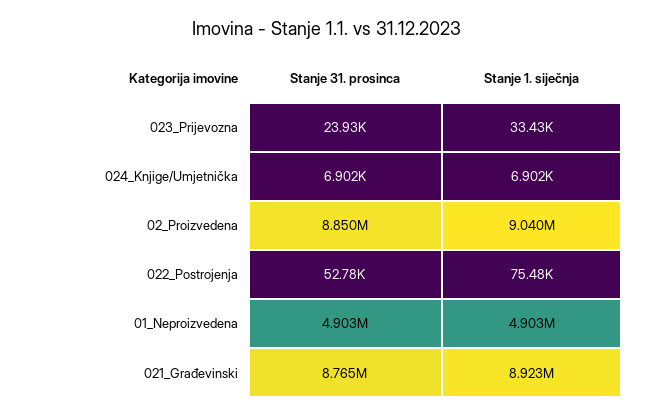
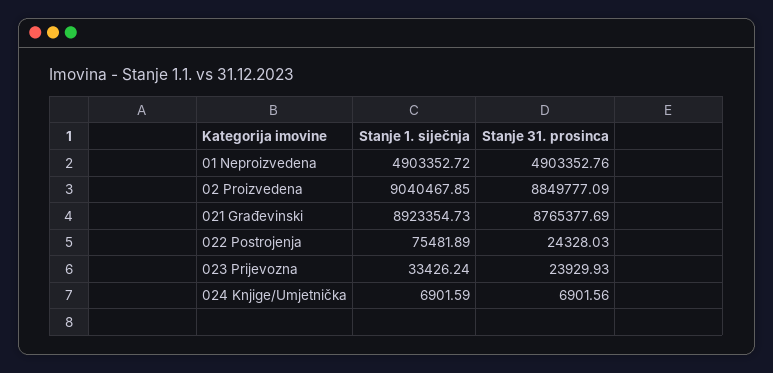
Stanje 31. prosinca, 022_Postrojenja: 52780 -> 24328.03

